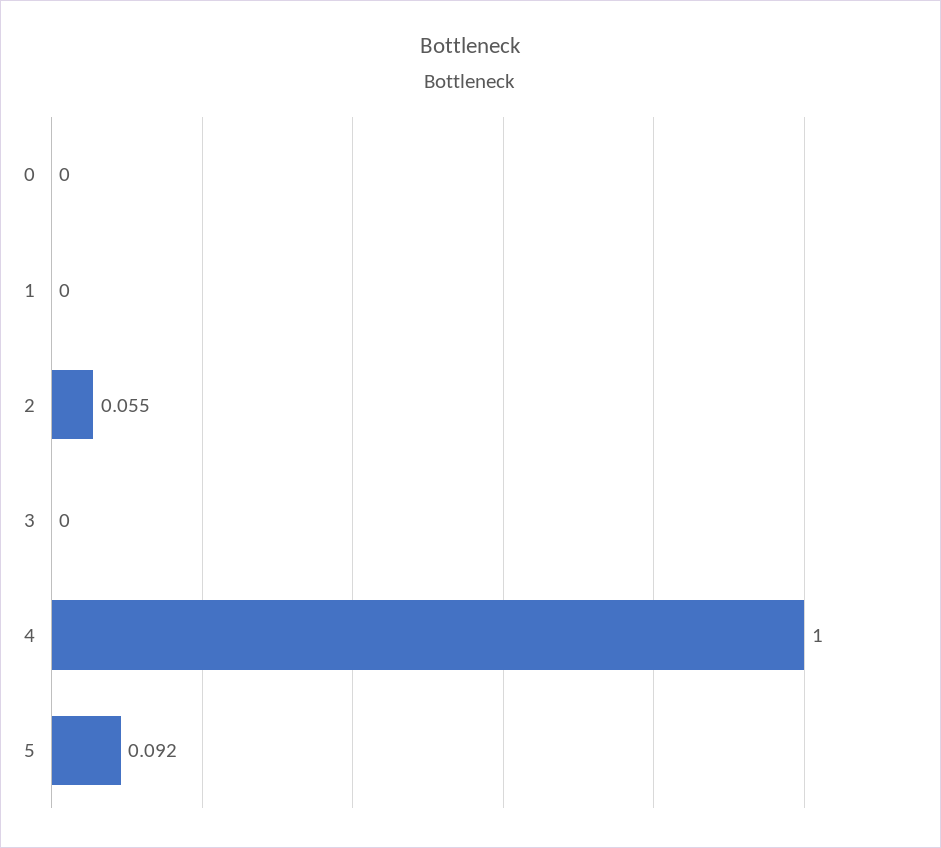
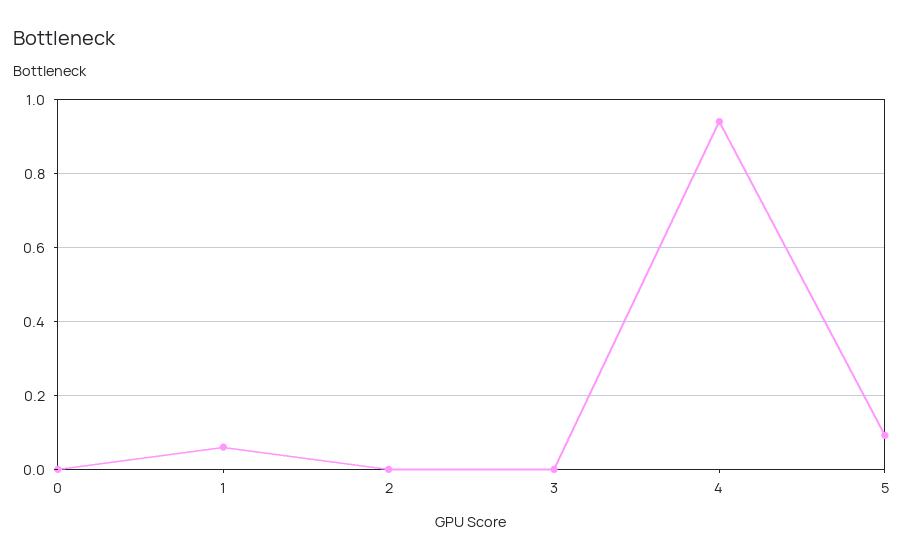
1: 0 -> 0.06
2: 0.055 -> 0
4: 1 -> 0.94

